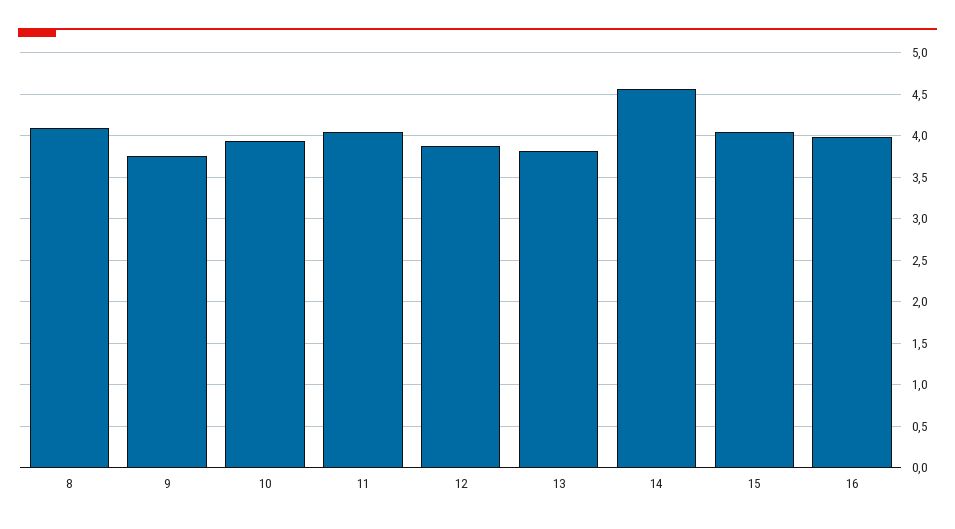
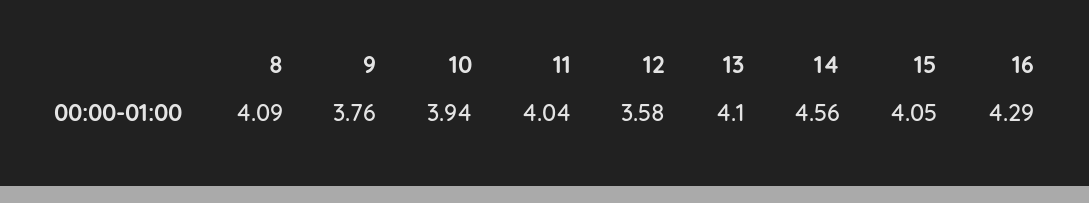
12: 3.9 -> 3.58
13: 3.8 -> 4.1
16: 4 -> 4.29

